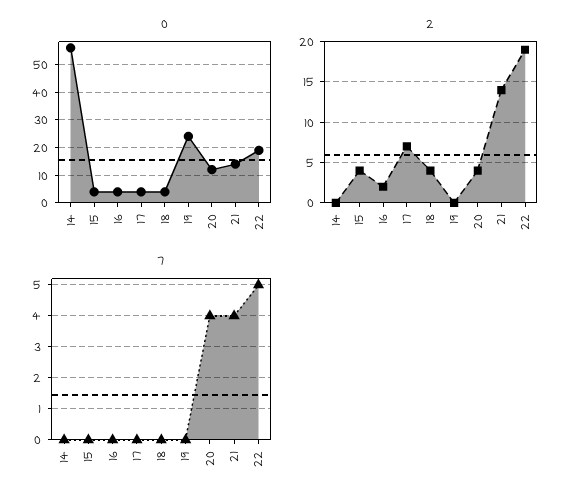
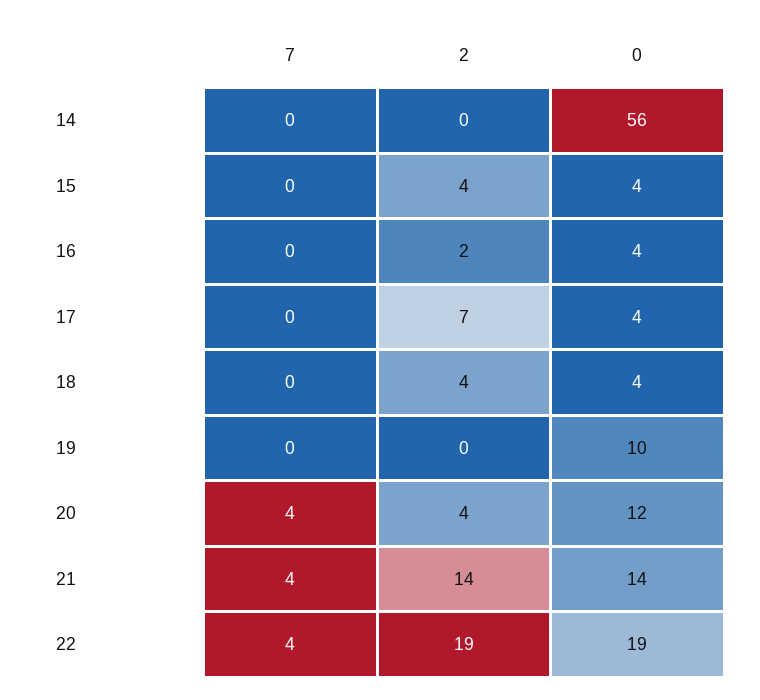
0, 19: 25 -> 10
7, 22: 5 -> 4

